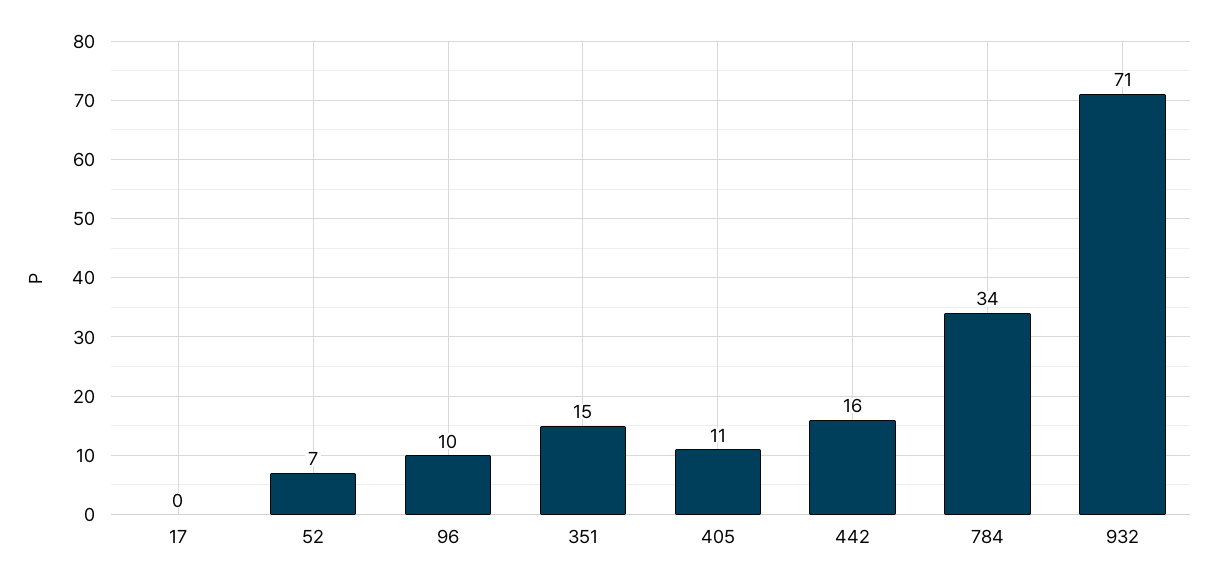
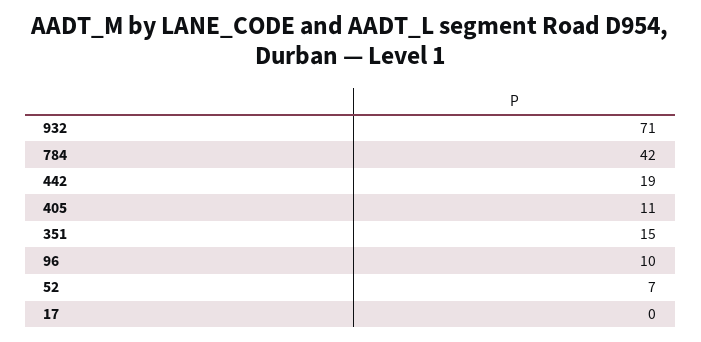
442: 16 -> 19
784: 34 -> 42

